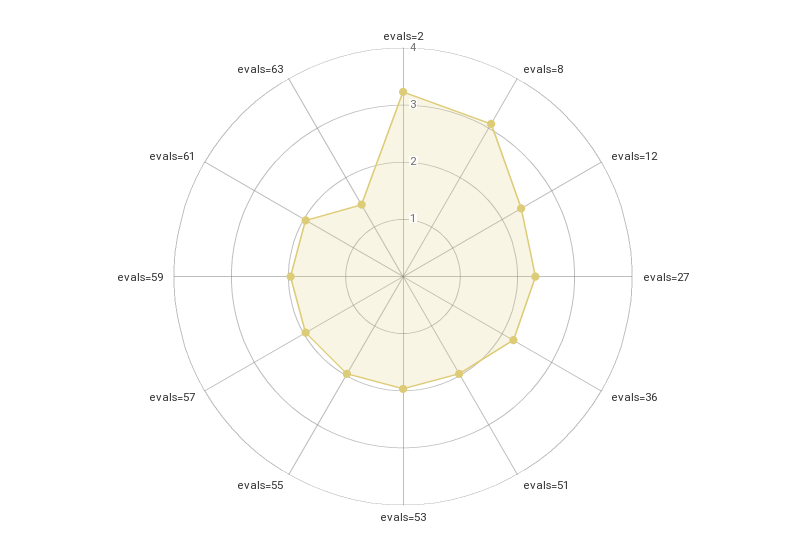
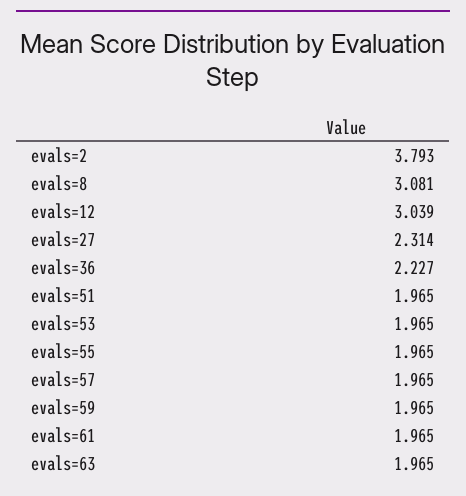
evals=2: 3.2 -> 3.793
evals=12: 2.4 -> 3.039
evals=63: 1.4 -> 1.965

